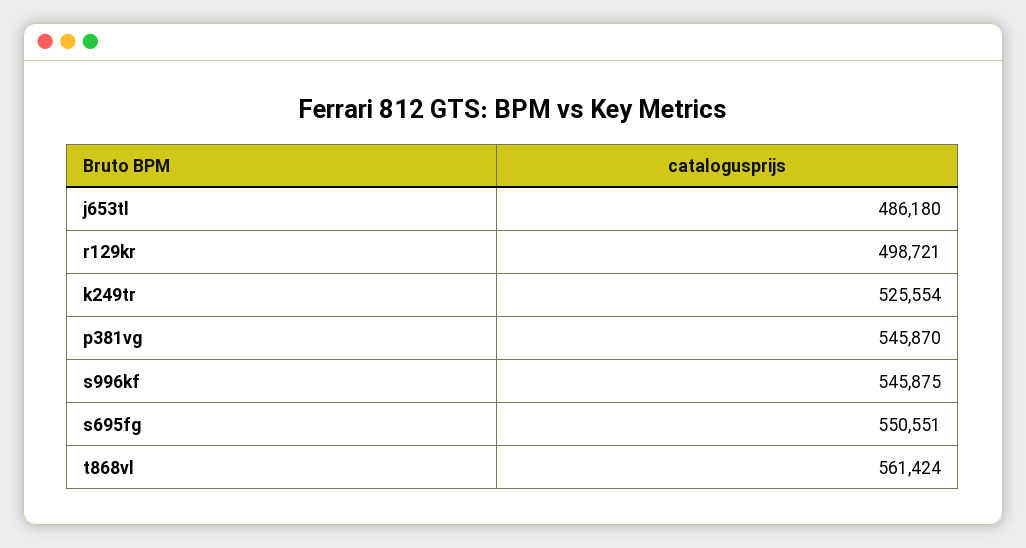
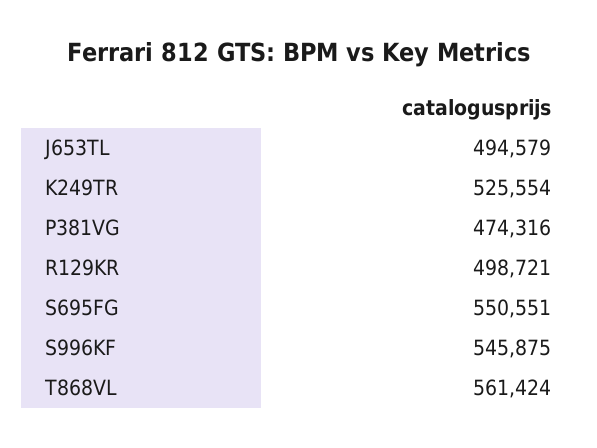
j653tl: 486180 -> 494579
p381vg: 545870 -> 474316

